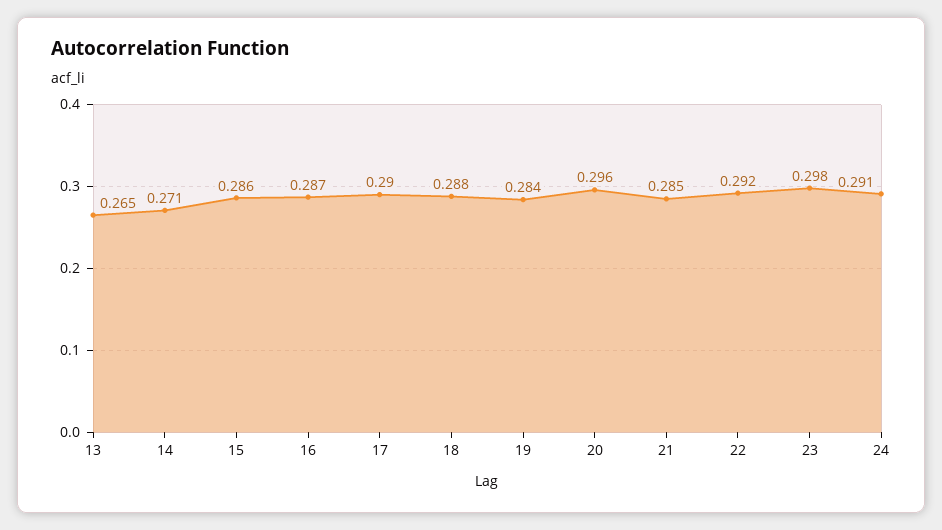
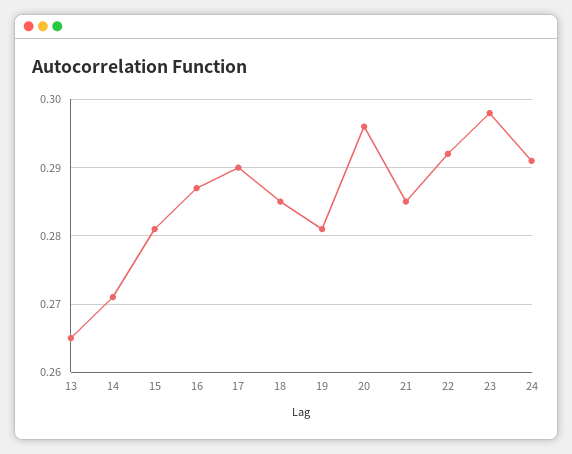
15: 0.286 -> 0.281
18: 0.288 -> 0.285
19: 0.284 -> 0.281

